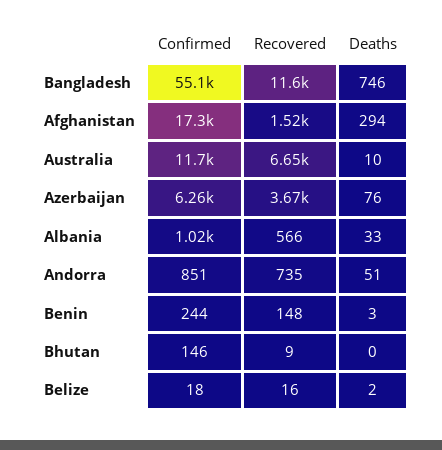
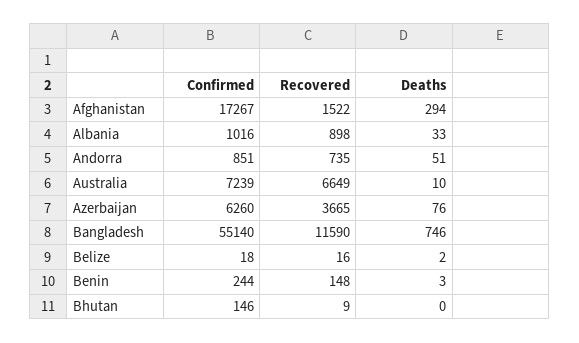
Confirmed, Australia: 11700 -> 7239
Recovered, Albania: 566 -> 898

